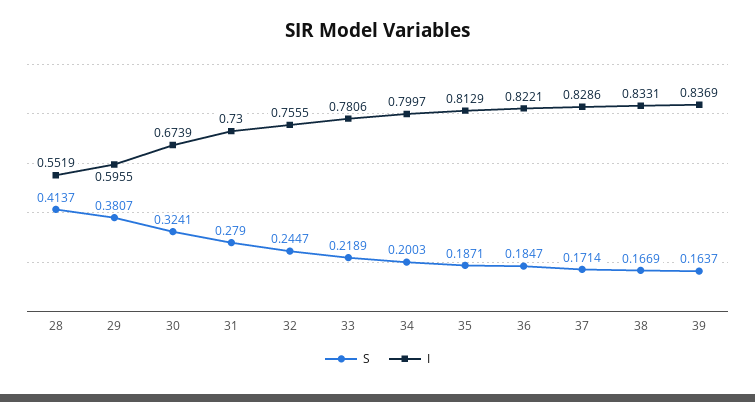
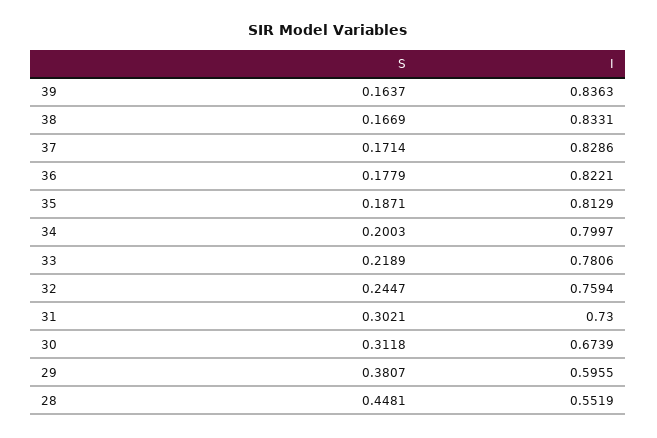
S, 28: 0.4137 -> 0.4481
S, 30: 0.3241 -> 0.3118
S, 31: 0.279 -> 0.3021
I, 32: 0.7555 -> 0.7594
S, 36: 0.1847 -> 0.1779
I, 39: 0.8369 -> 0.8363

